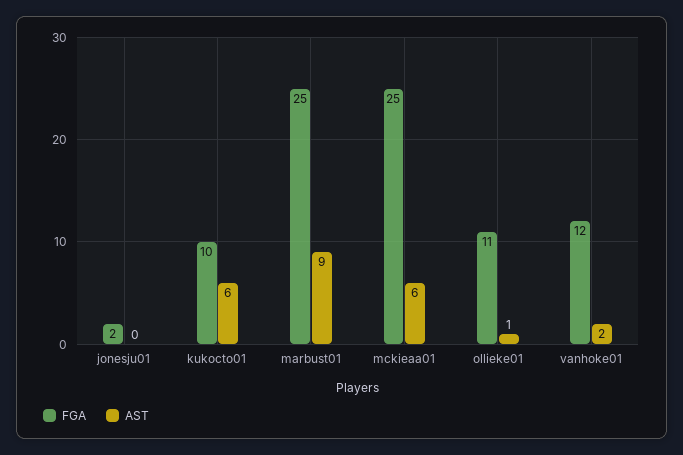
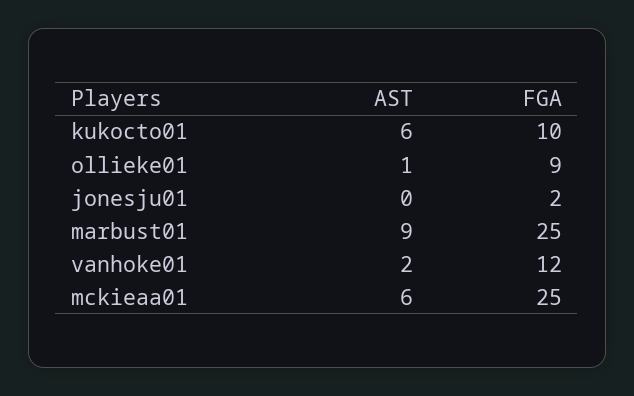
FGA, ollieke01: 11 -> 9

